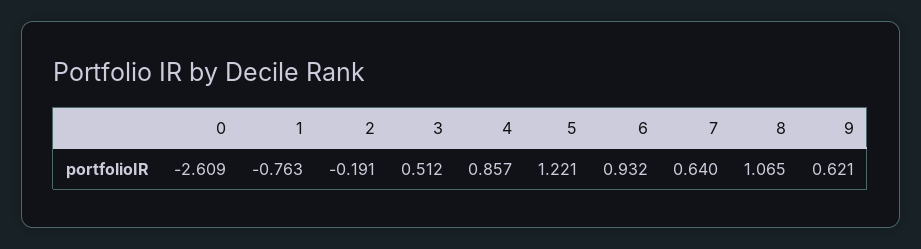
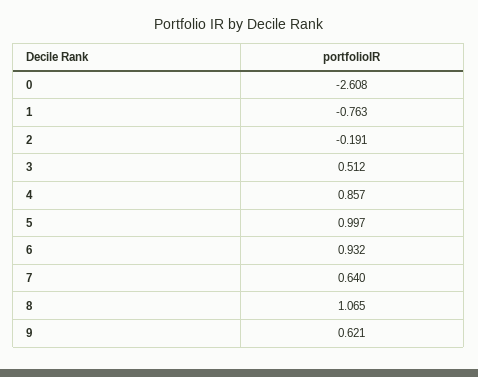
0: -2.609 -> -2.608
5: 1.221 -> 0.997

